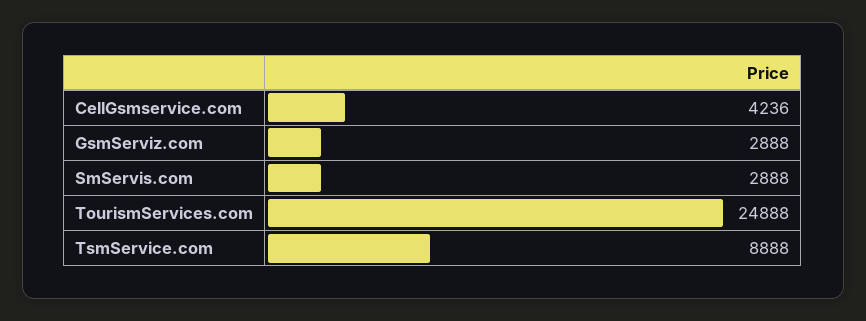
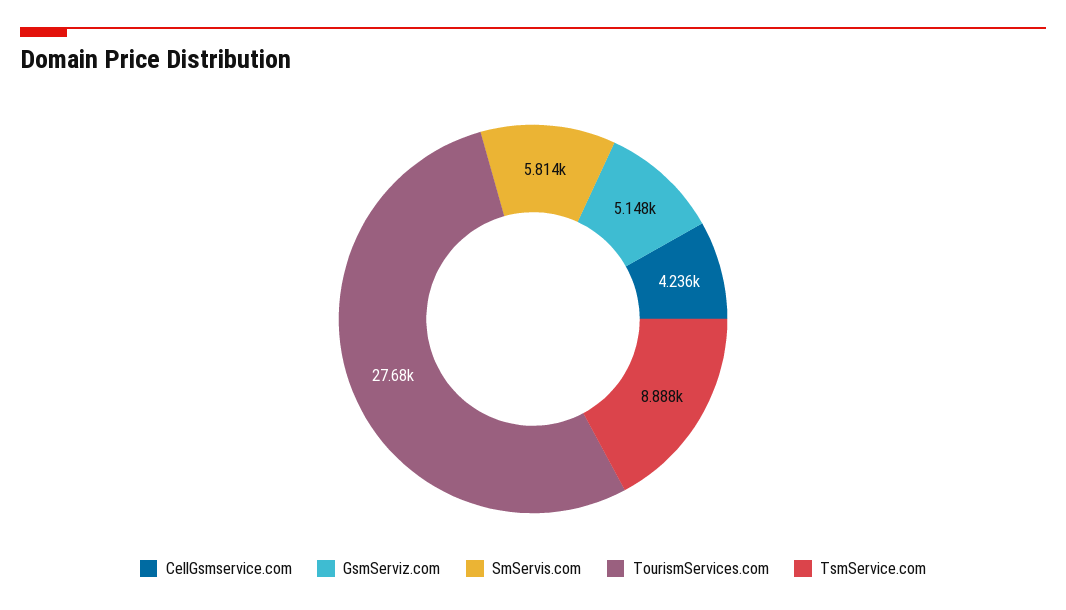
GsmServiz.com: 2888 -> 5148
SmServis.com: 2888 -> 5814
TourismServices.com: 24888 -> 27680

